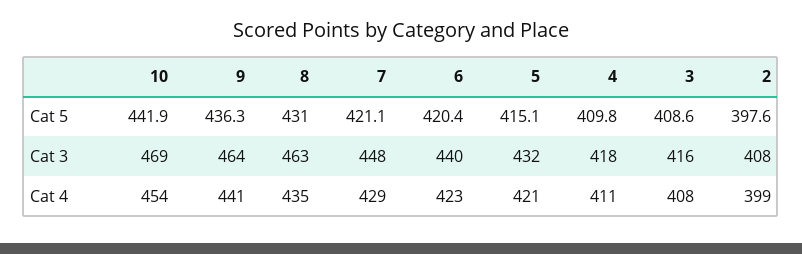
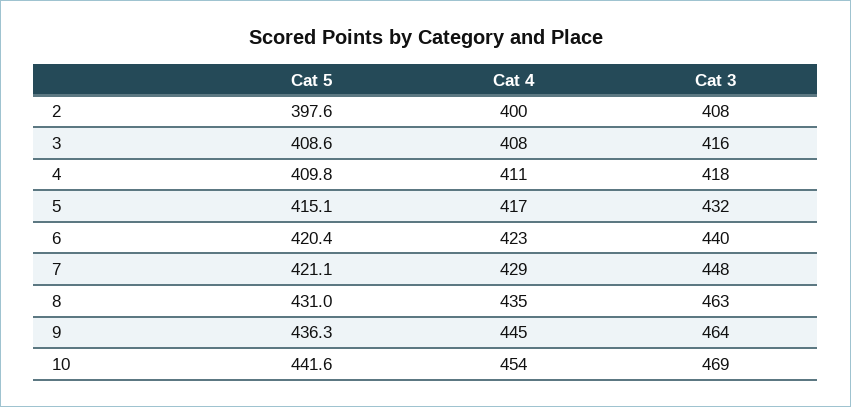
10, Cat 5: 441.9 -> 441.6
9, Cat 4: 441 -> 445
5, Cat 4: 421 -> 417
2, Cat 4: 399 -> 400

